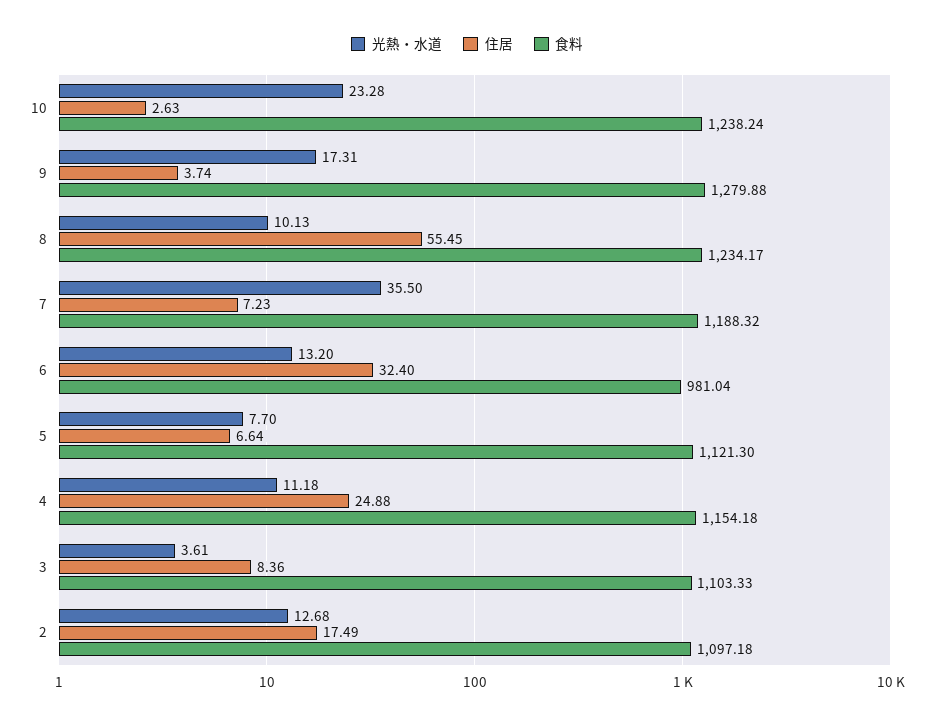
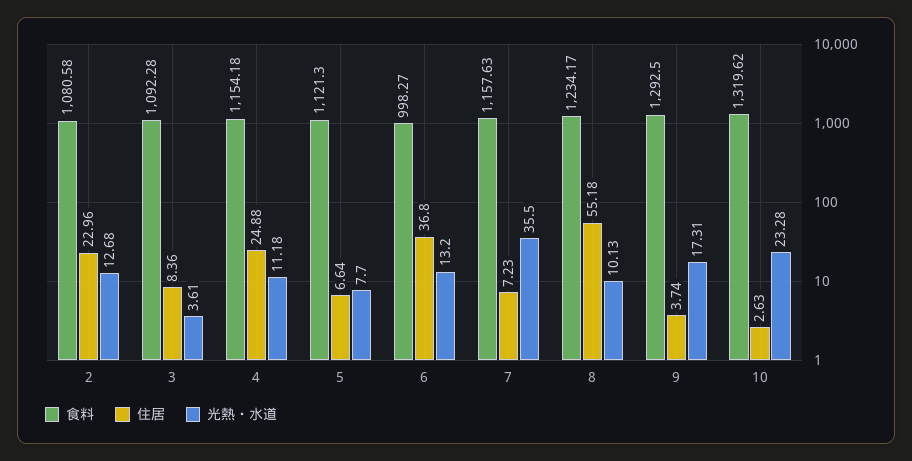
食料, 10: 1238.24 -> 1319.62
食料, 9: 1279.88 -> 1292.5
住居, 8: 55.45 -> 55.18
食料, 7: 1188.32 -> 1157.63
住居, 6: 32.4 -> 36.8
食料, 6: 981.04 -> 998.27
食料, 3: 1103.33 -> 1092.28
住居, 2: 17.49 -> 22.96
食料, 2: 1097.18 -> 1080.58

